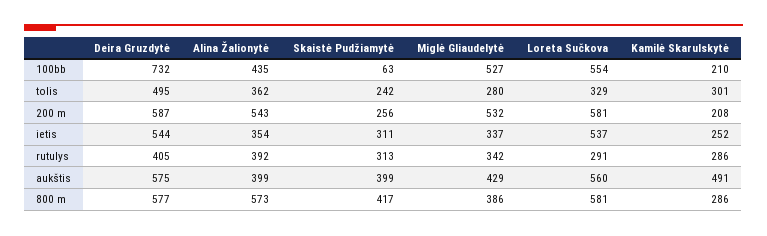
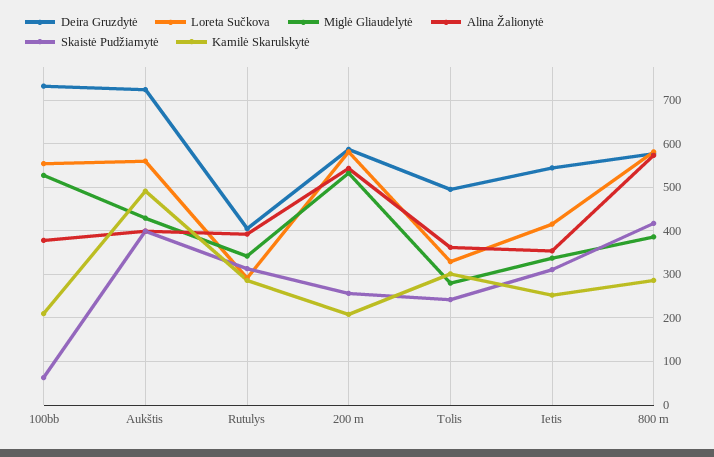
Alina Žalionytė, 100bb: 435 -> 380
Loreta Sučkova, ietis: 537 -> 420
Deira Gruzdytė, aukštis: 575 -> 720

